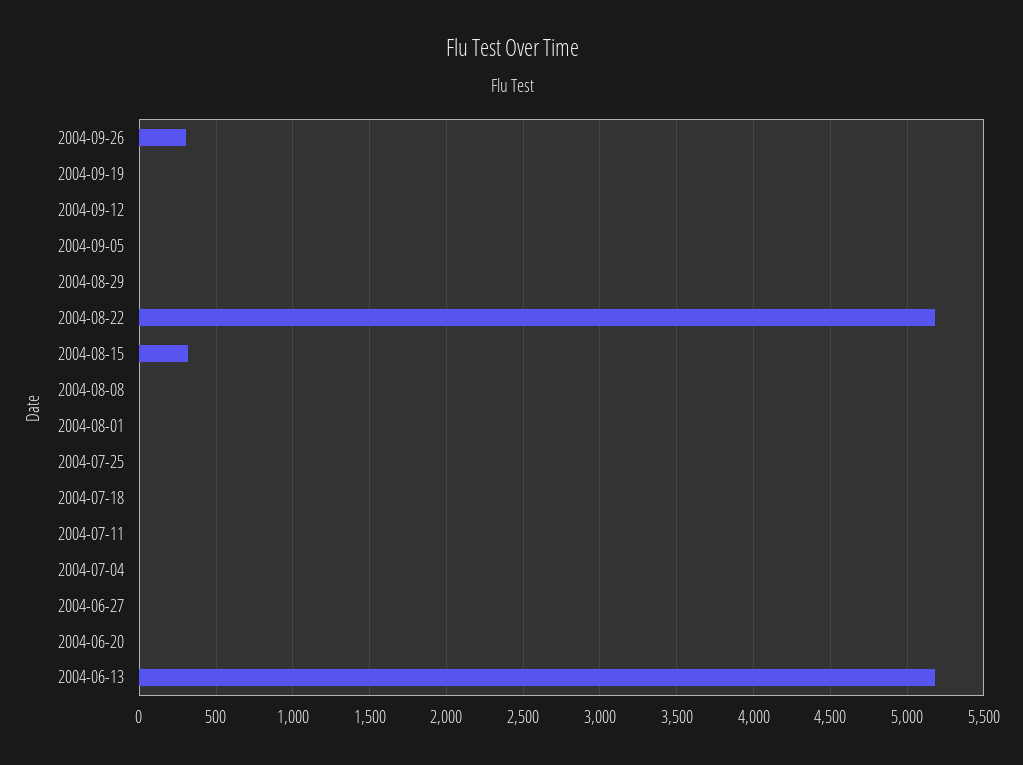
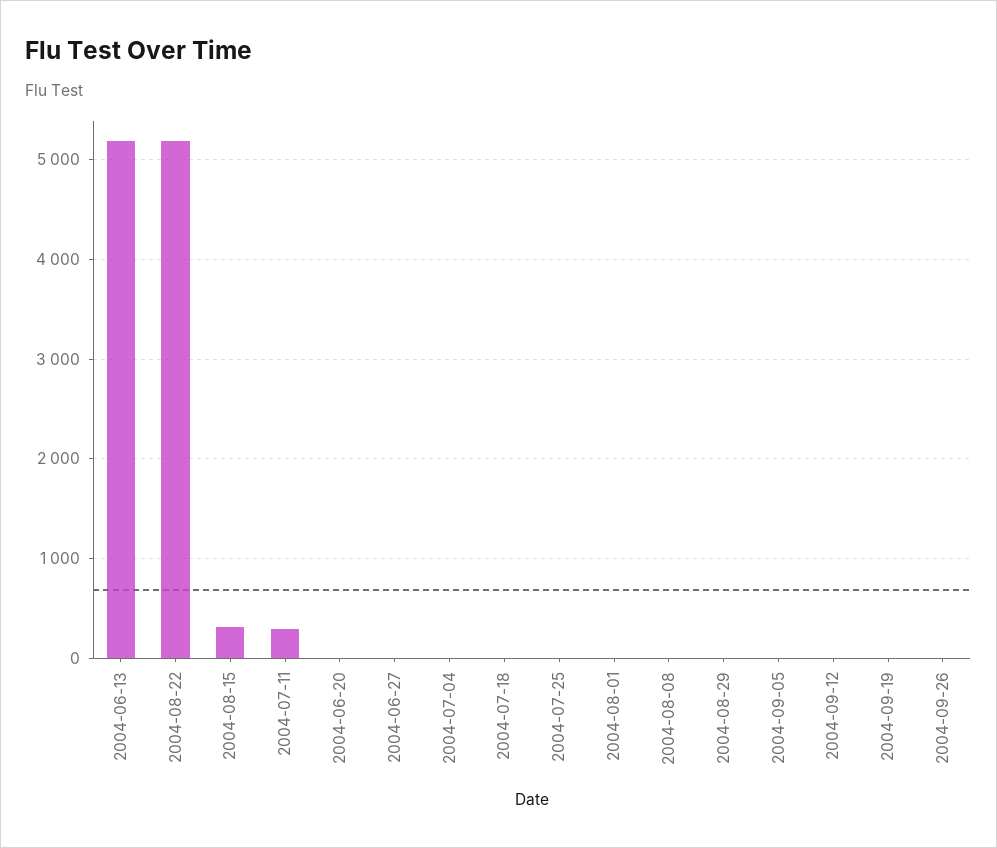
2004-09-26: 300 -> 0
2004-07-11: 0 -> 300

